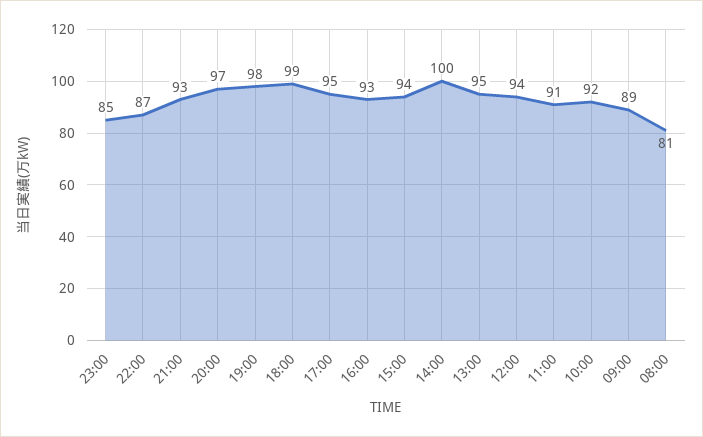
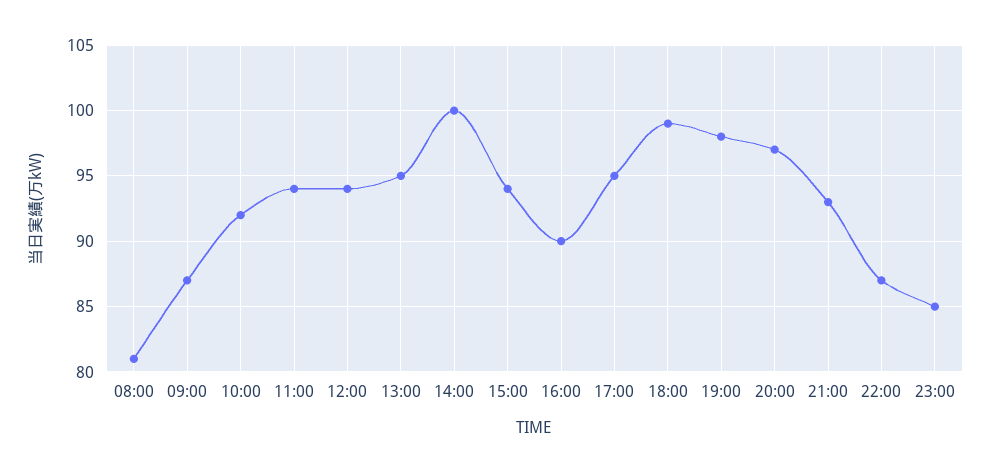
16:00: 93 -> 90
11:00: 91 -> 94
09:00: 89 -> 87

